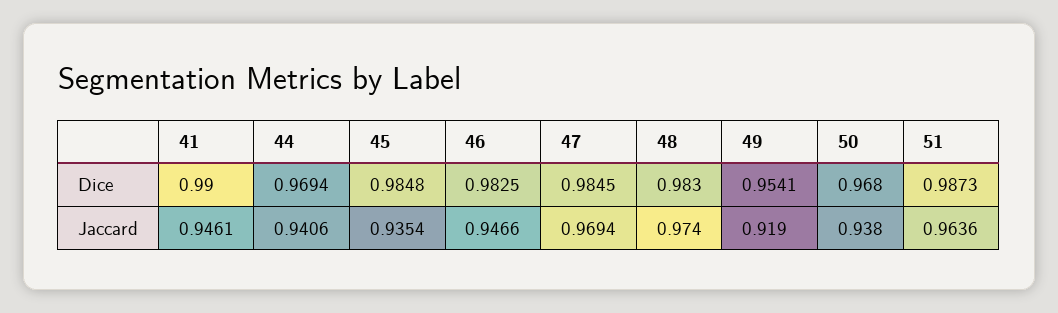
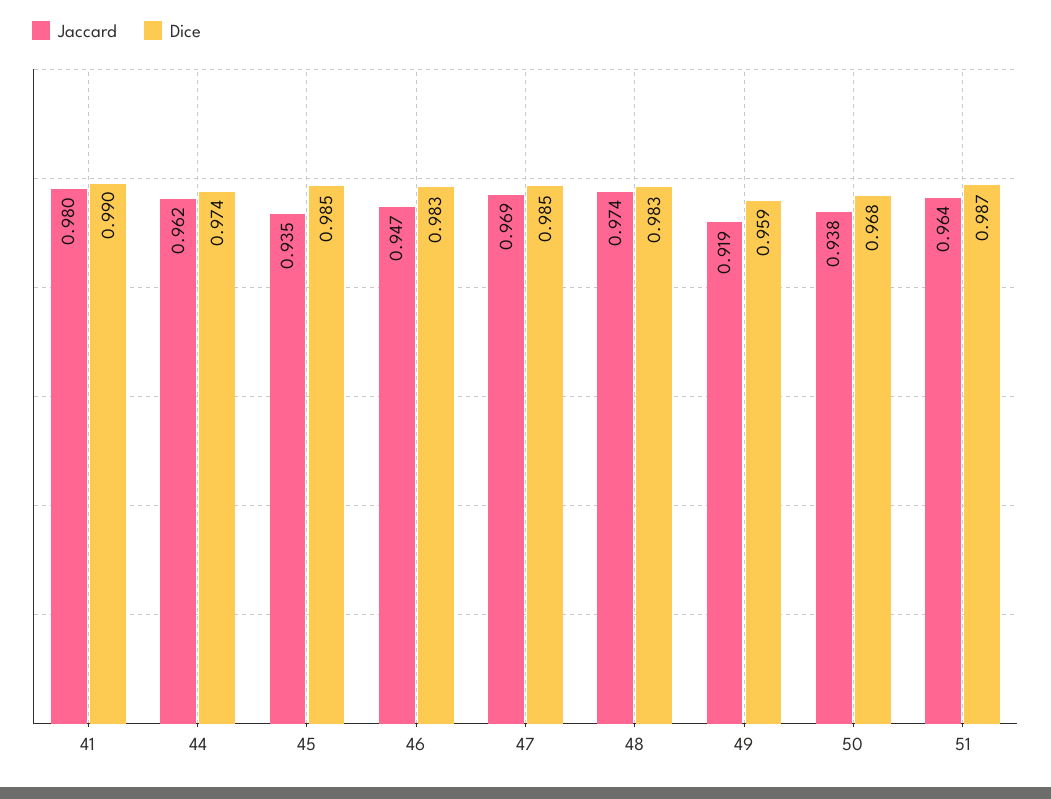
Dice, 44: 0.9694 -> 0.974
Dice, 49: 0.9541 -> 0.959
Jaccard, 41: 0.9461 -> 0.98
Jaccard, 44: 0.9406 -> 0.962

